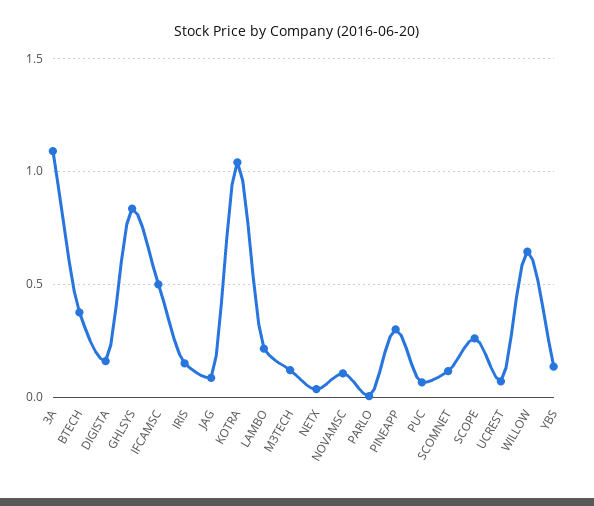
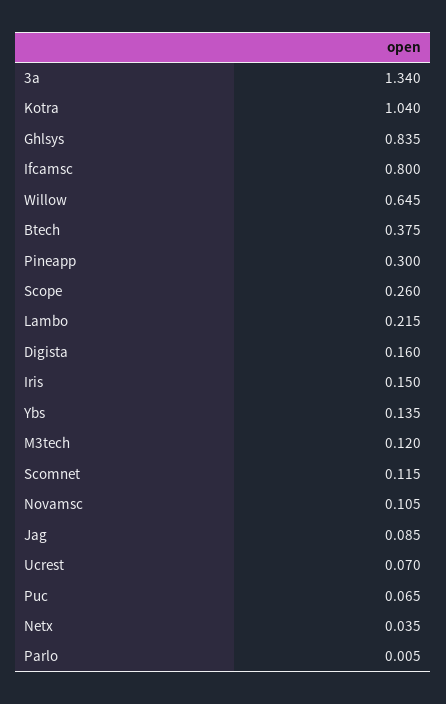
3A: 1.1 -> 1.34
IFCAMSC: 0.5 -> 0.8

